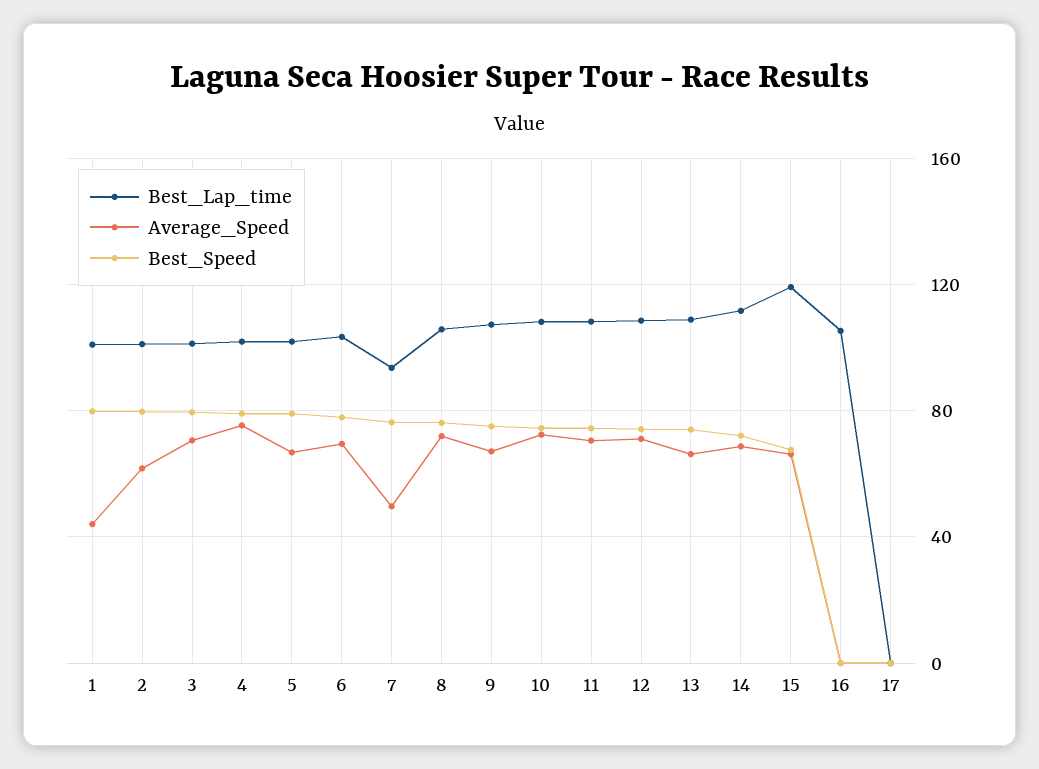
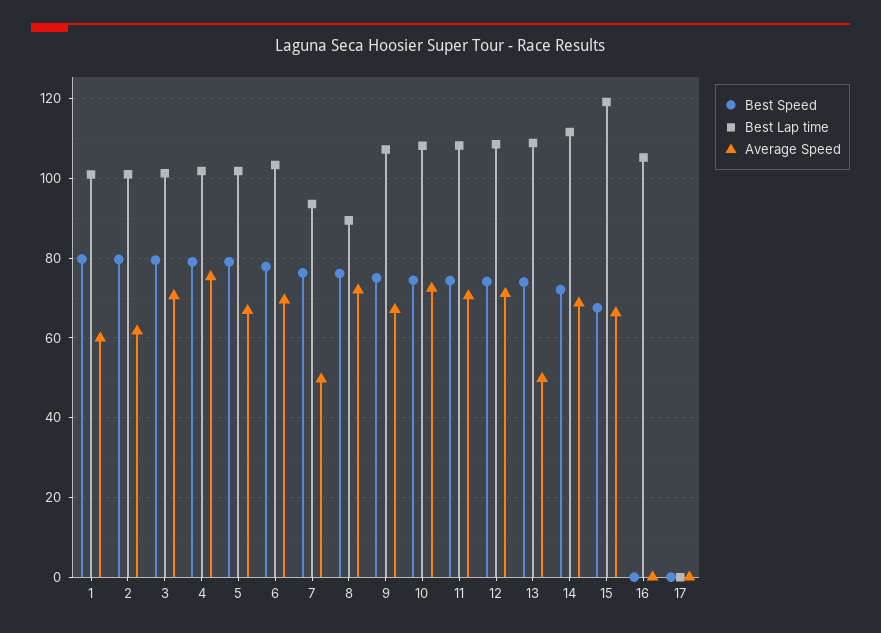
Average_Speed, 1: 45 -> 60
Best_Lap_time, 8: 105 -> 90
Average_Speed, 13: 65 -> 50

